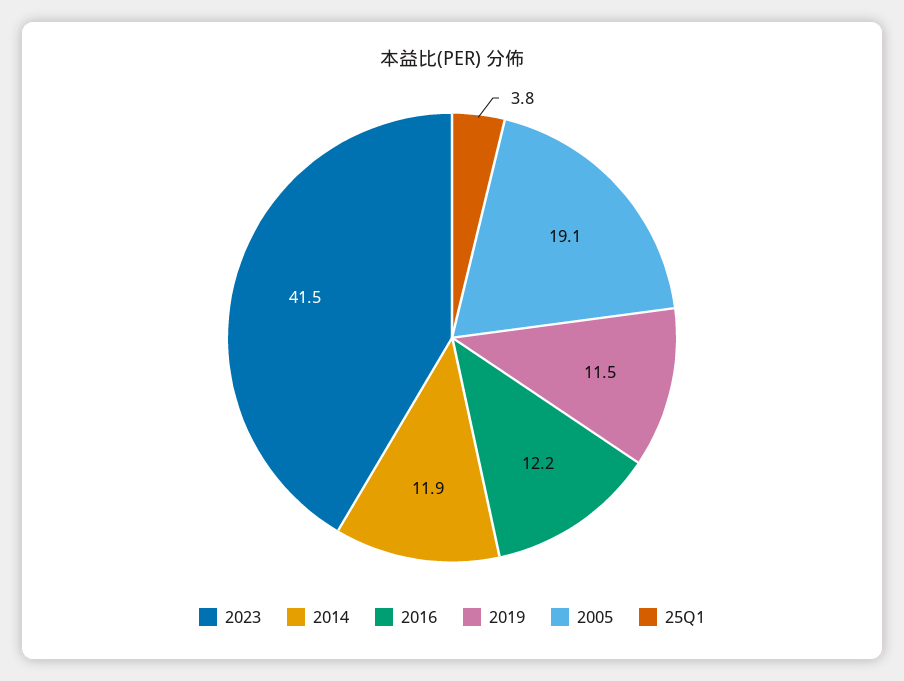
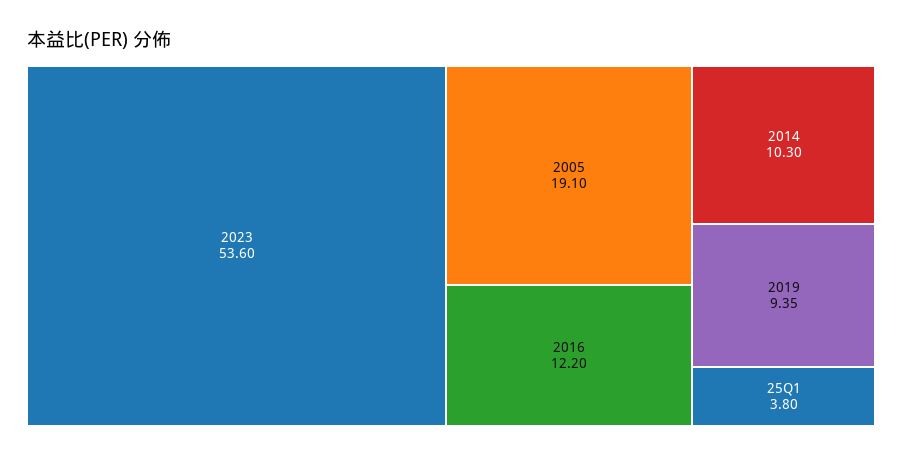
2023: 41.5 -> 53.6
2014: 11.9 -> 10.3
2019: 11.5 -> 9.35

